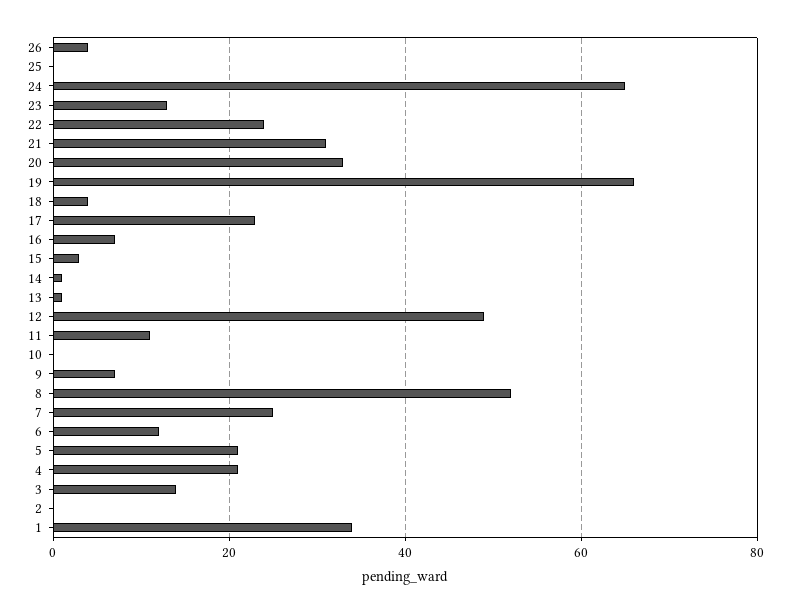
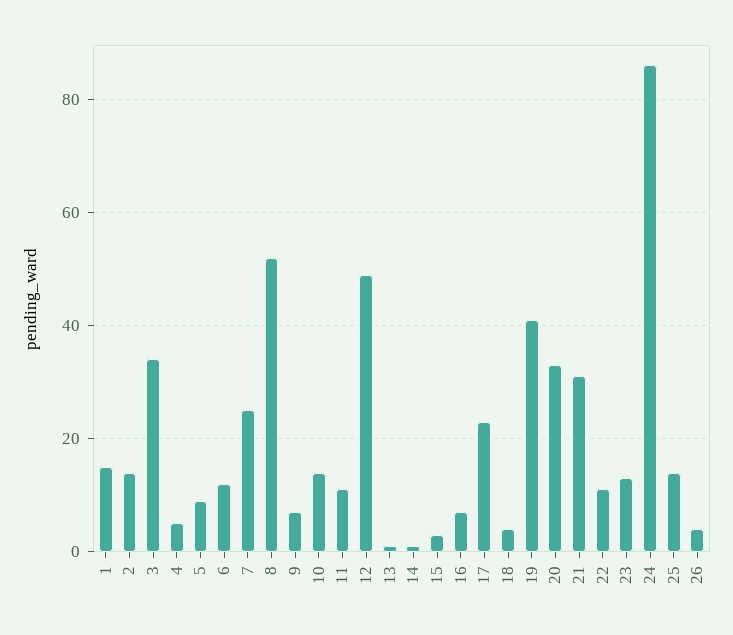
25: 0 -> 15
24: 65 -> 85
22: 25 -> 10
19: 65 -> 40
10: 0 -> 15
5: 20 -> 10
4: 20 -> 5
3: 15 -> 35
2: 0 -> 15
1: 35 -> 15

